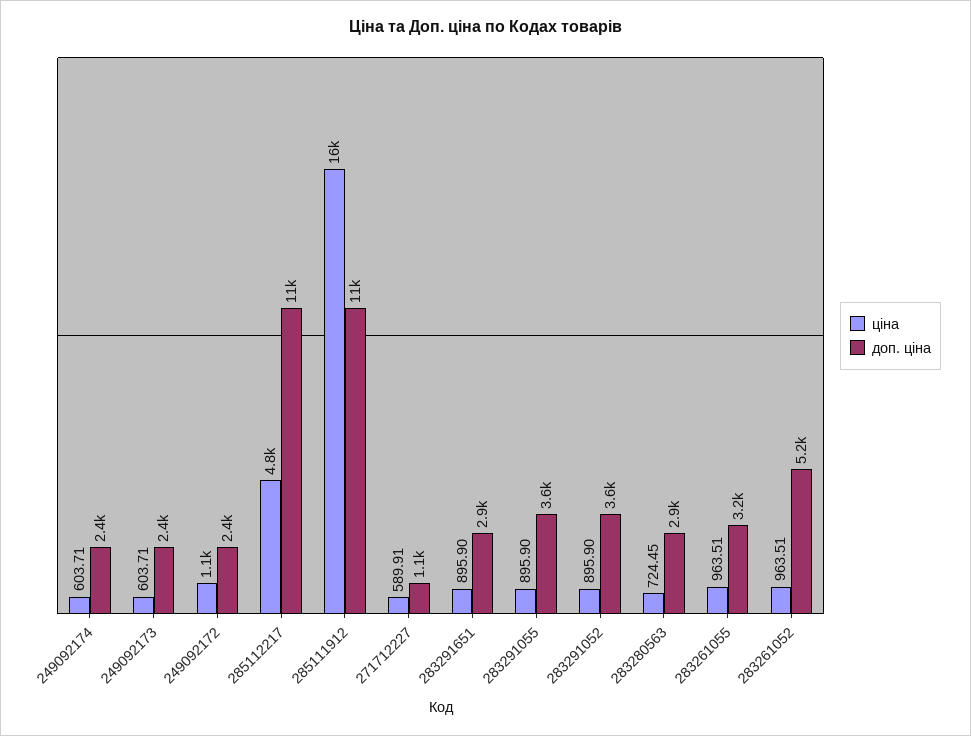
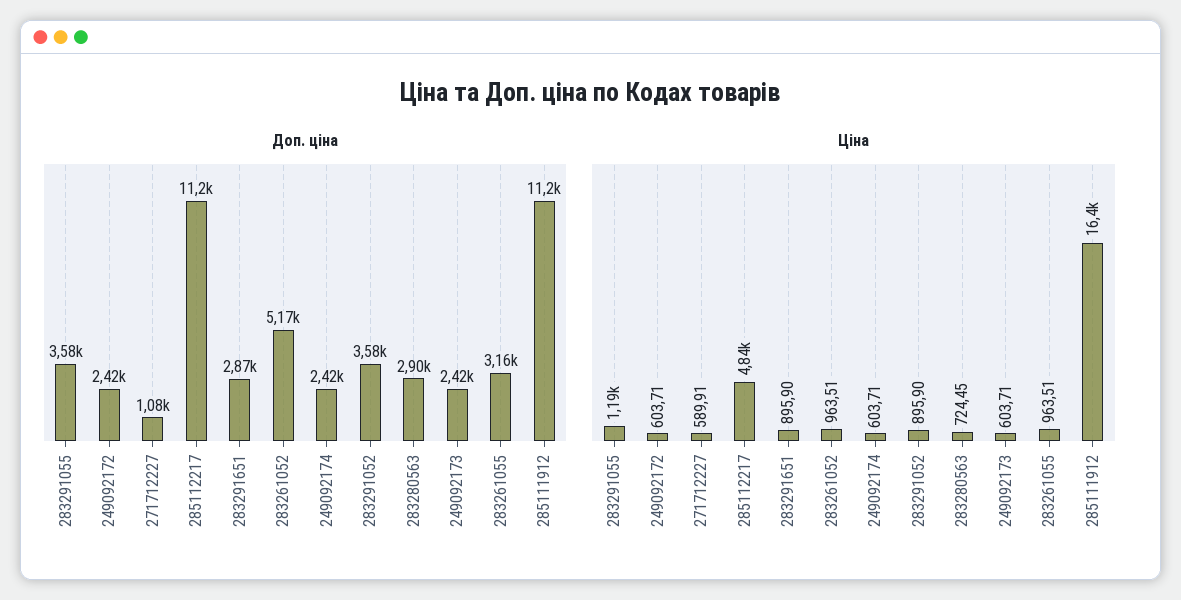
ціна, 249092172: 1100 -> 603.71
ціна, 283291055: 895.9 -> 1190

